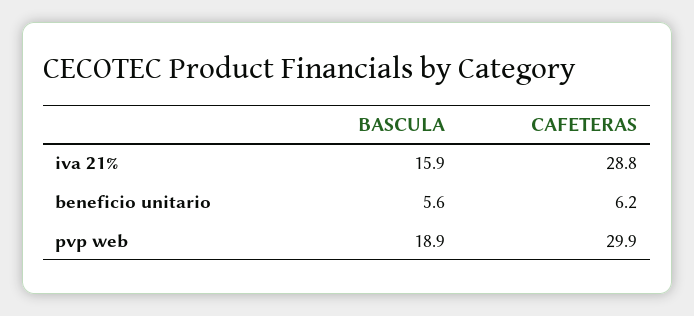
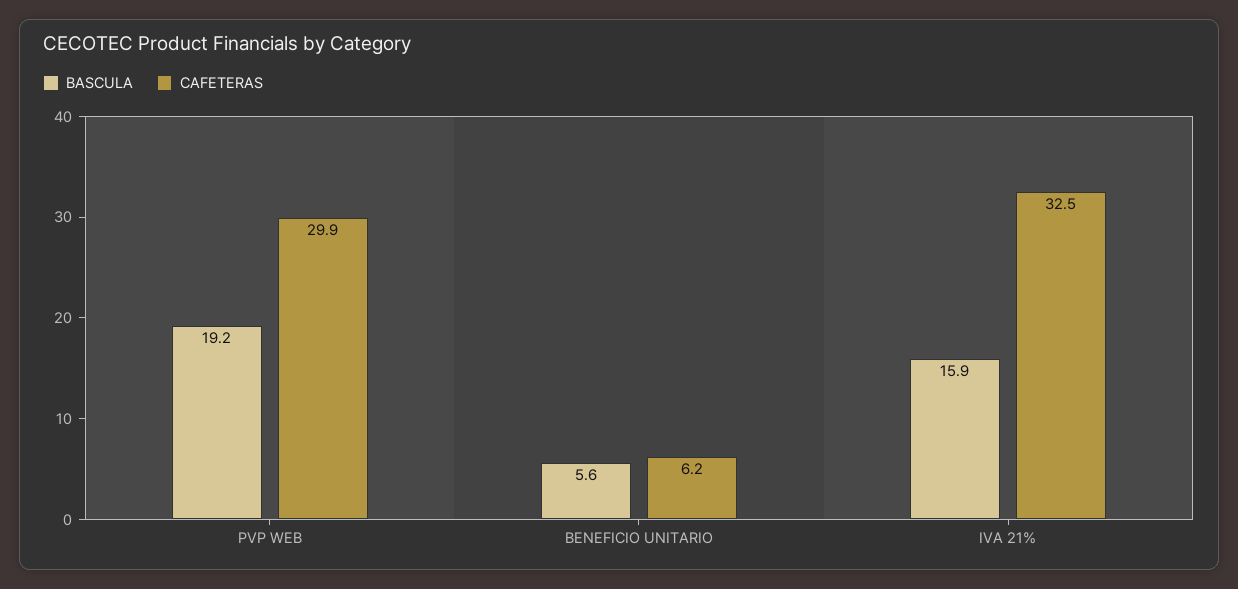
CAFETERAS, iva 21%: 28.8 -> 32.5
BASCULA, pvp web: 18.9 -> 19.2

